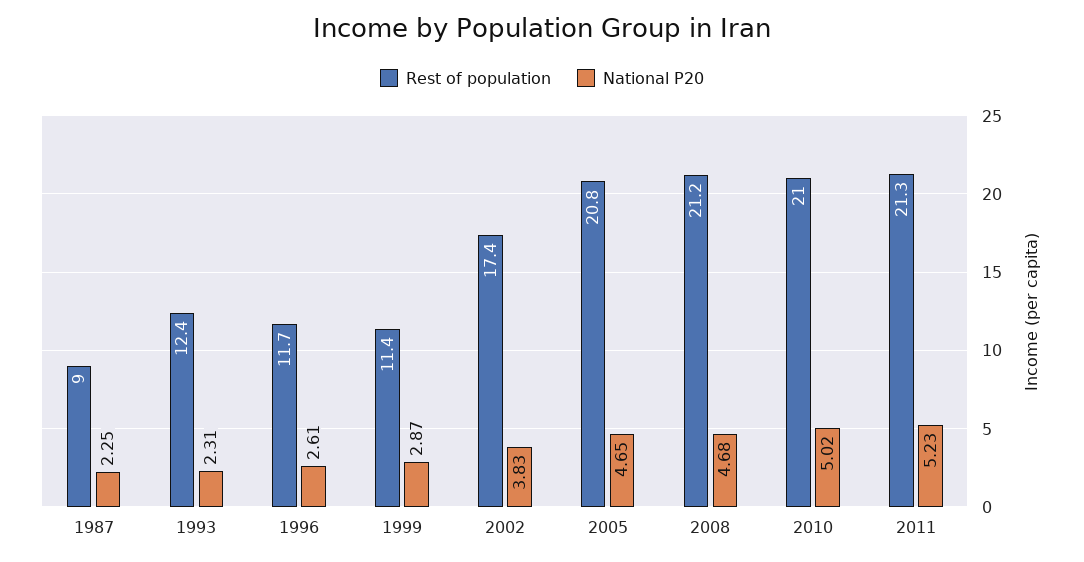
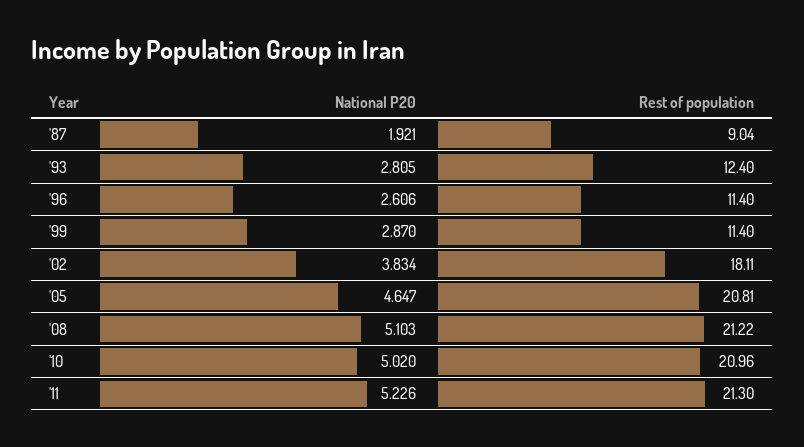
National P20, 1987: 2.25 -> 1.921
National P20, 1993: 2.31 -> 2.805
Rest of population, 1996: 11.7 -> 11.4
Rest of population, 2002: 17.4 -> 18.11
National P20, 2008: 4.68 -> 5.103

